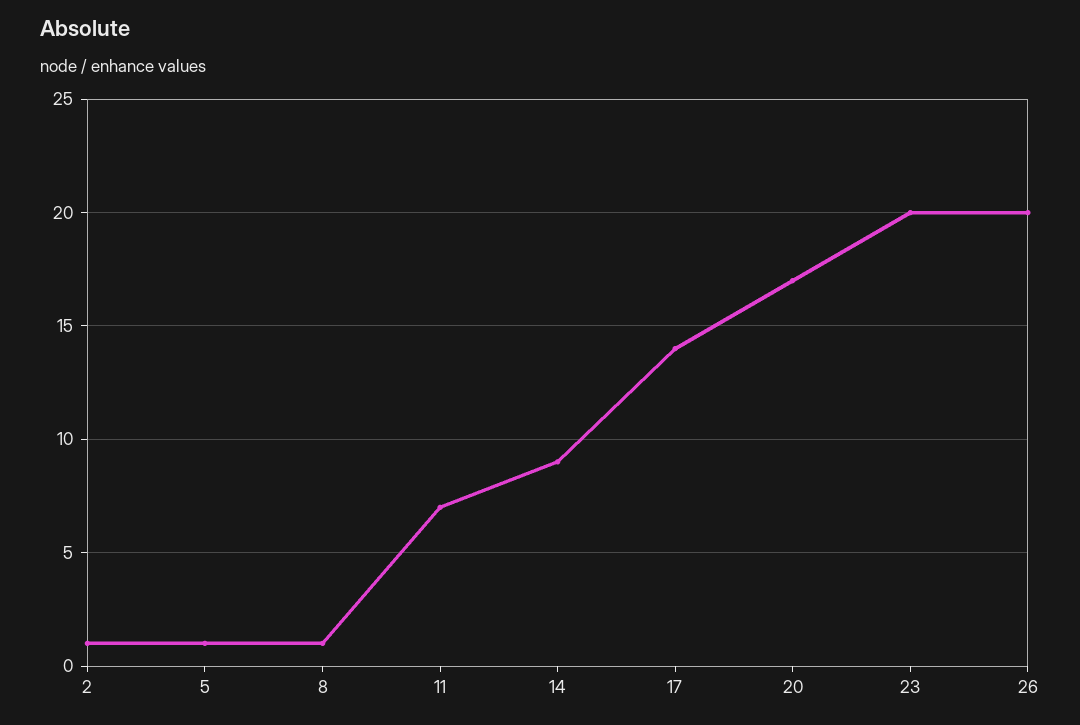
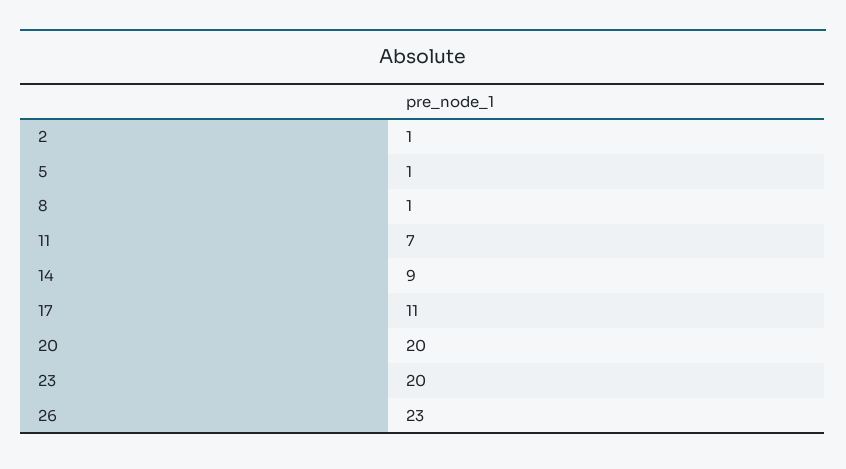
17: 14 -> 11
20: 17 -> 20
26: 20 -> 23

